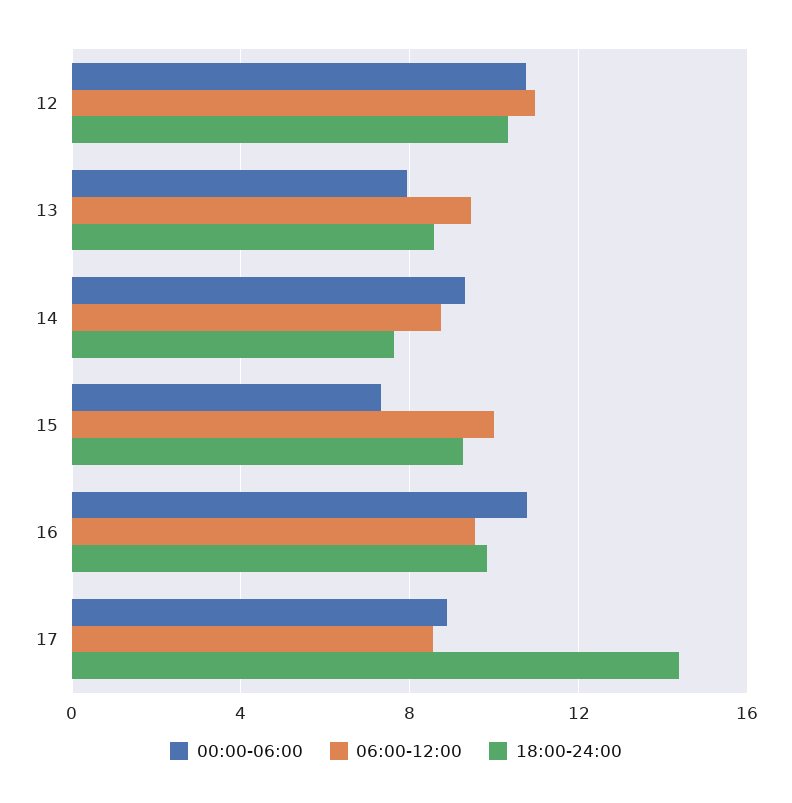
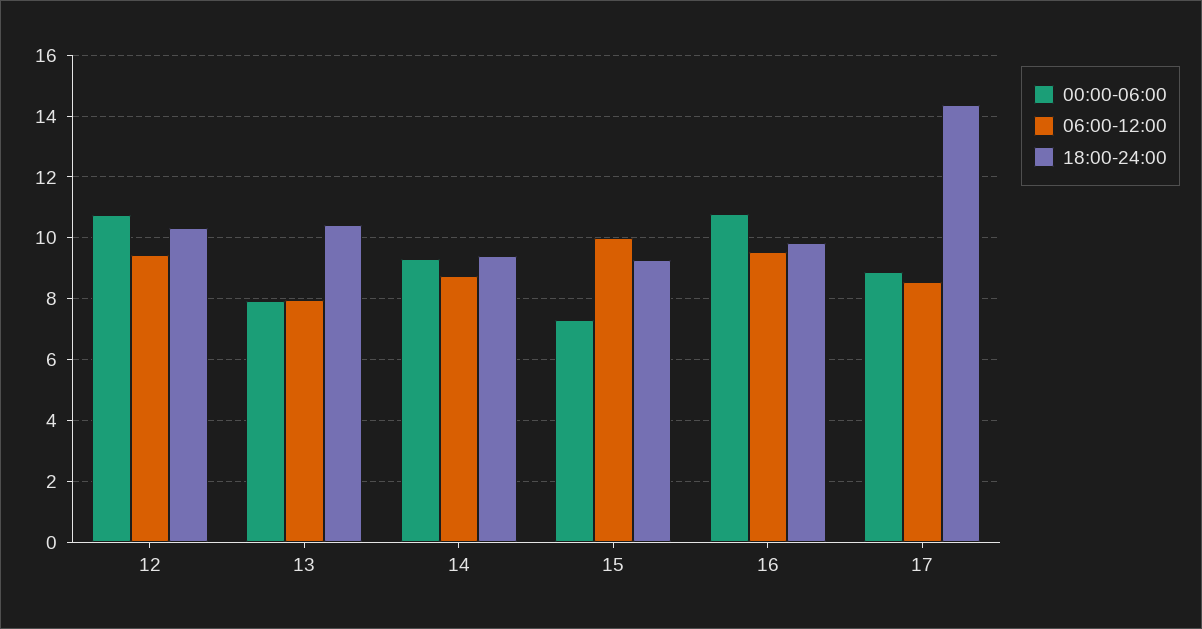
06:00-12:00, 12: 11 -> 9.4
06:00-12:00, 13: 9.5 -> 8
18:00-24:00, 13: 8.5 -> 10.4
18:00-24:00, 14: 7.5 -> 9.4

